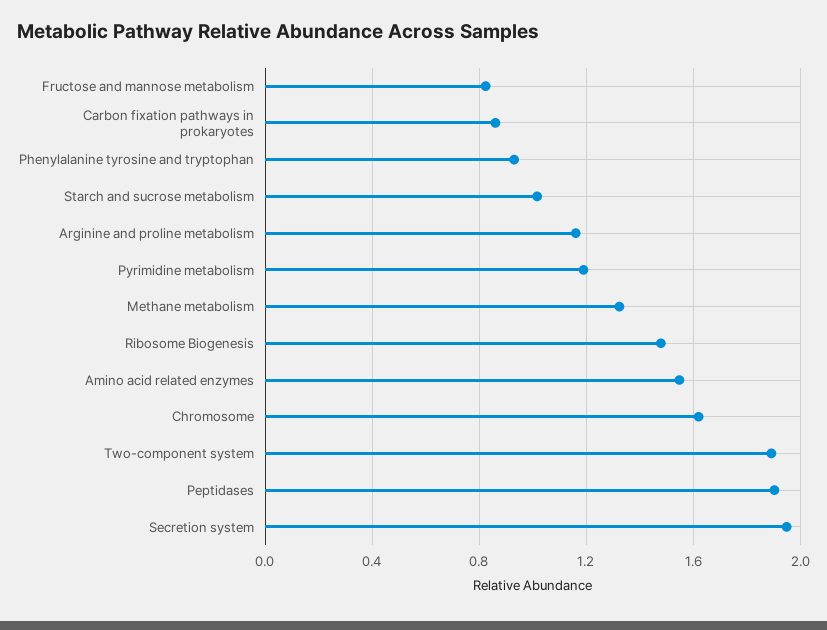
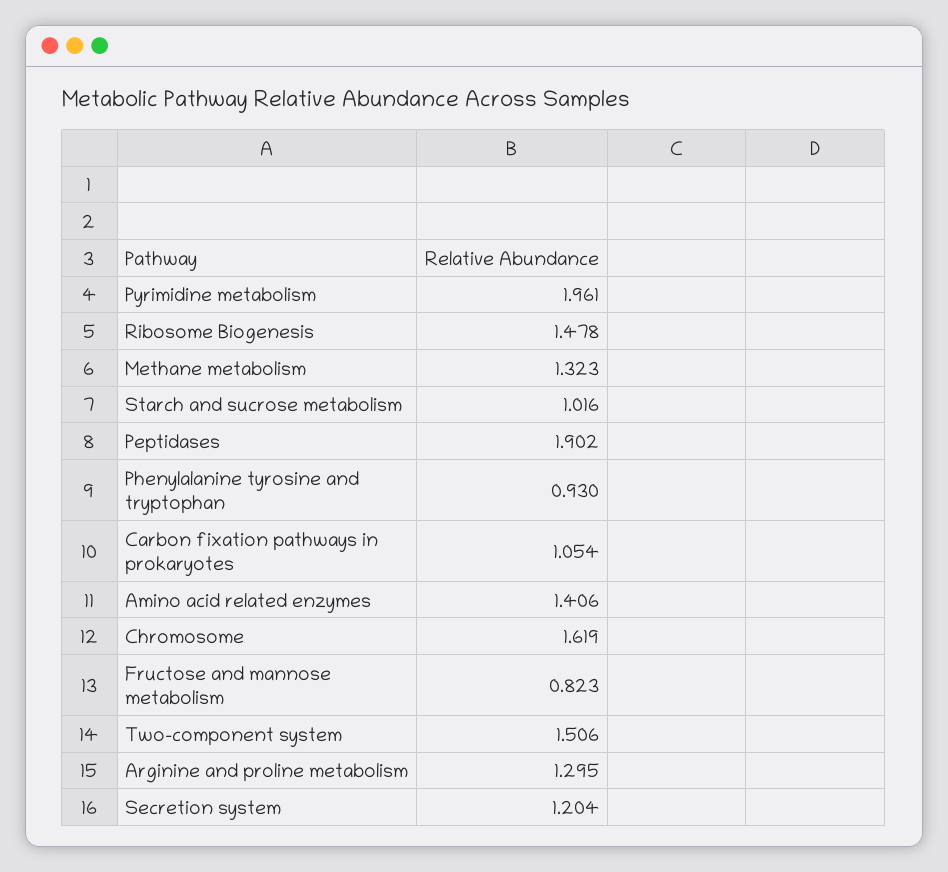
Carbon fixation pathways in prokaryotes: 0.85 -> 1.054
Arginine and proline metabolism: 1.15 -> 1.295
Pyrimidine metabolism: 1.2 -> 1.961
Amino acid related enzymes: 1.55 -> 1.406
Two-component system: 1.9 -> 1.506
Secretion system: 1.95 -> 1.204

